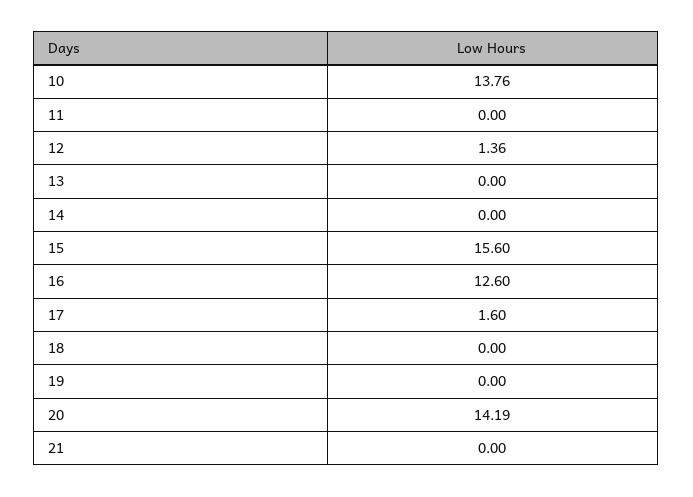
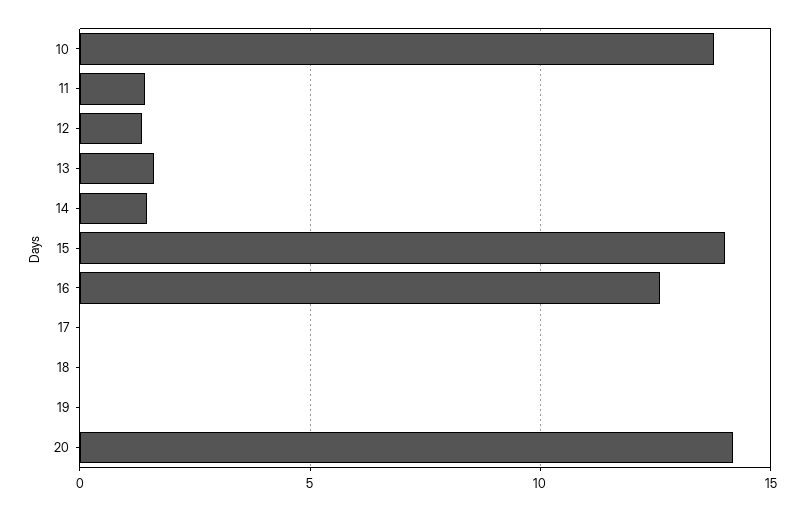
11: 0 -> 1.5
13: 0 -> 1.5
14: 0 -> 1.5
15: 15.6 -> 14
17: 1.6 -> 0
21: 0 -> none

